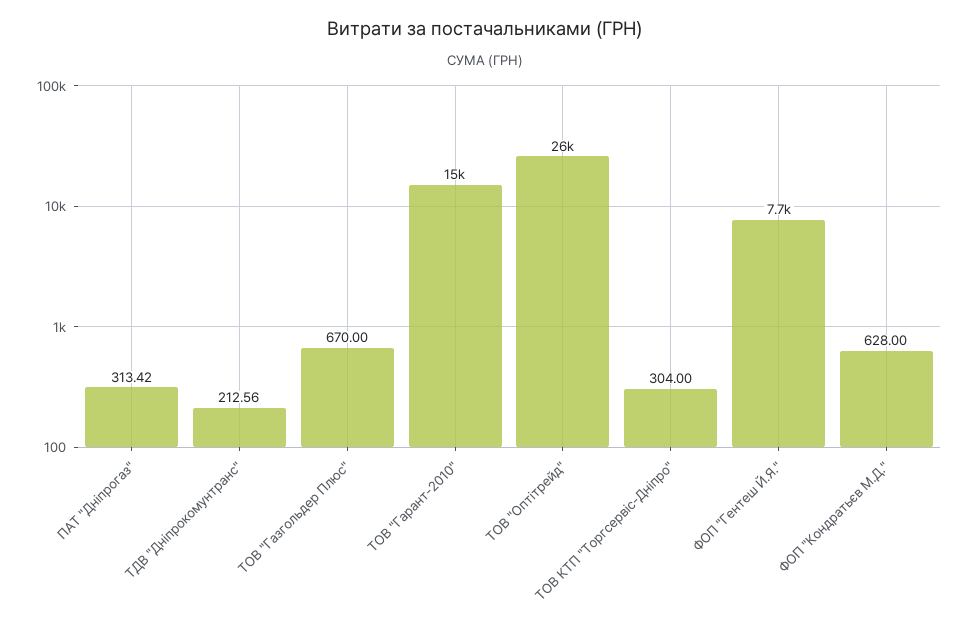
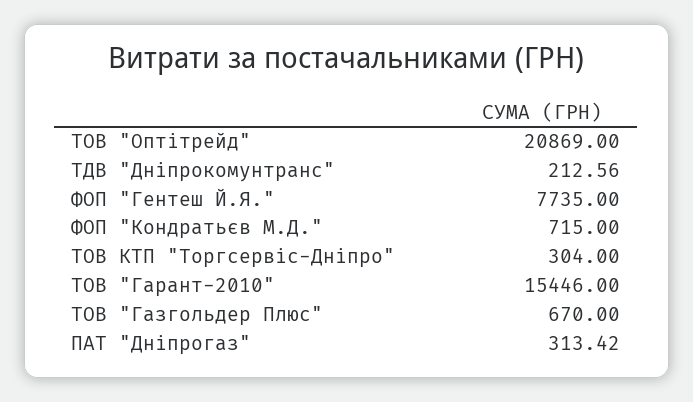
ТОВ "Оптітрейд": 26000 -> 20869
ФОП "Кондратьєв М.Д.": 628 -> 715

